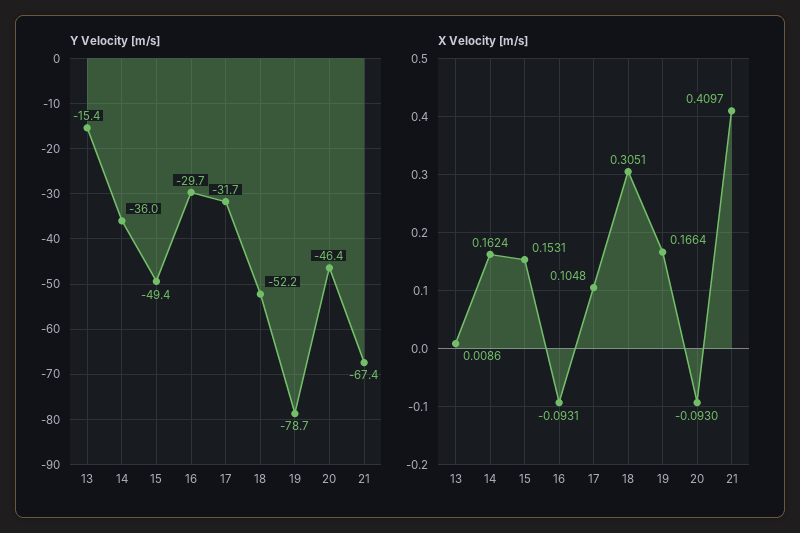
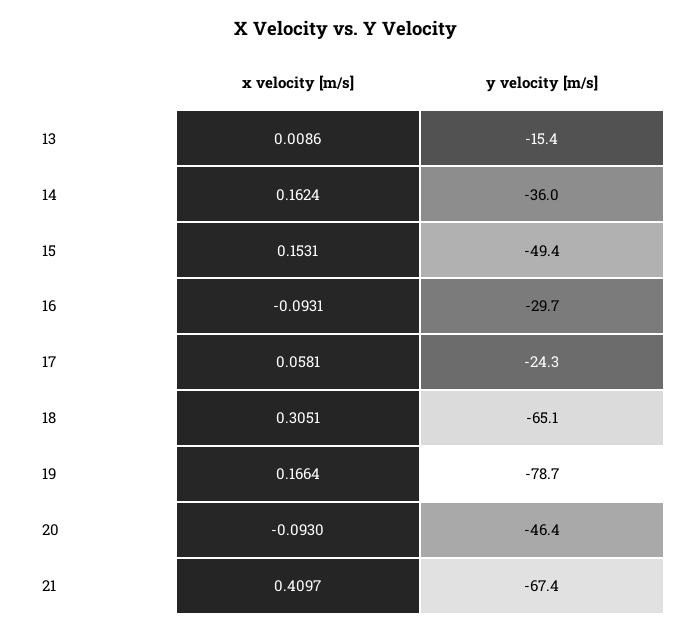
Y Velocity [m/s], 17: -31.7 -> -24.3
Y Velocity [m/s], 18: -52.2 -> -65.1
X Velocity [m/s], 17: 0.1048 -> 0.0581

